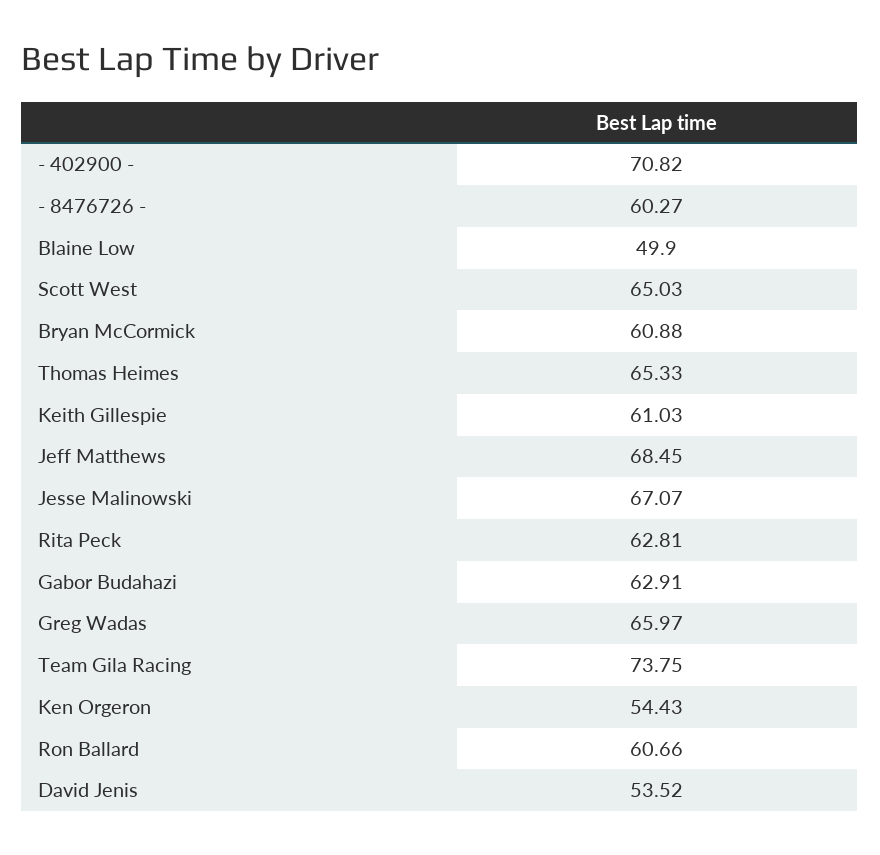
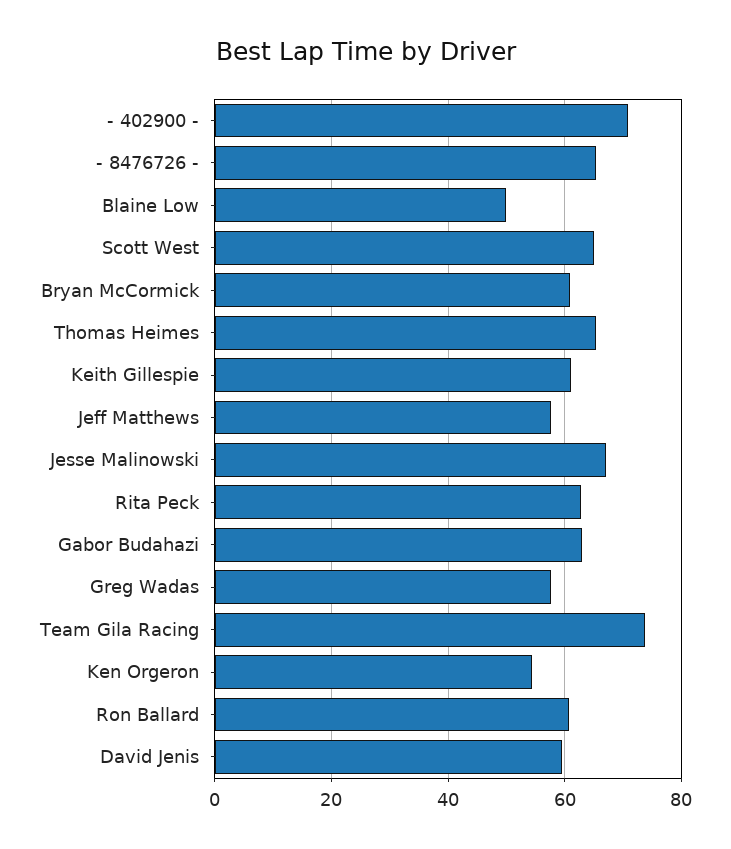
- 8476726 -: 60.27 -> 66
Jeff Matthews: 68.45 -> 58
Greg Wadas: 65.97 -> 58
David Jenis: 53.52 -> 60

